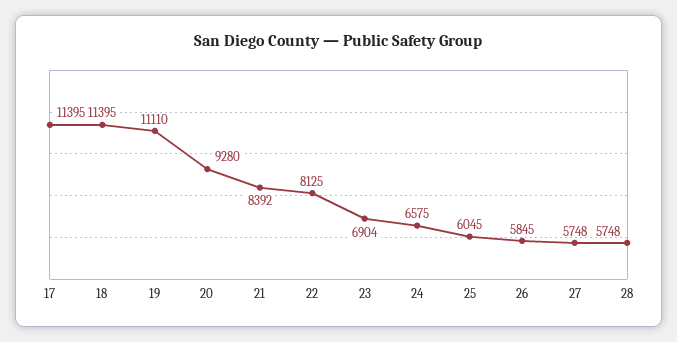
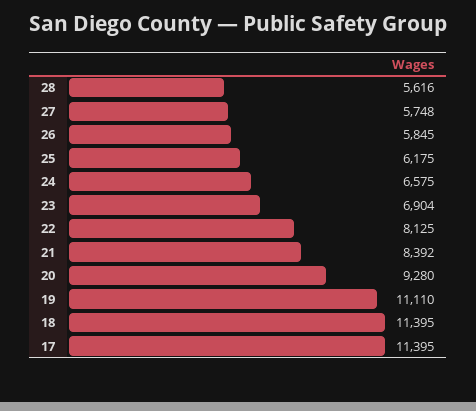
25: 6045 -> 6175
28: 5748 -> 5616

